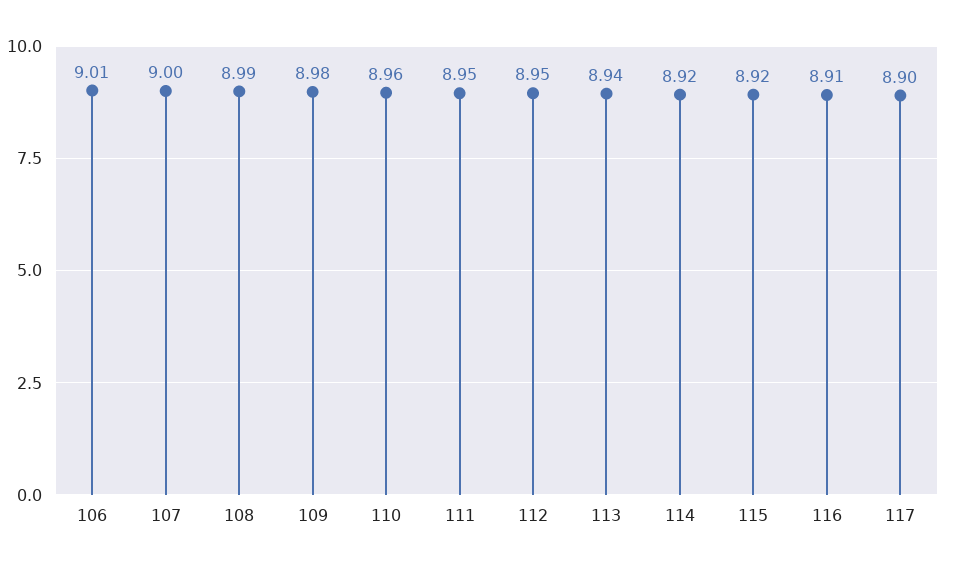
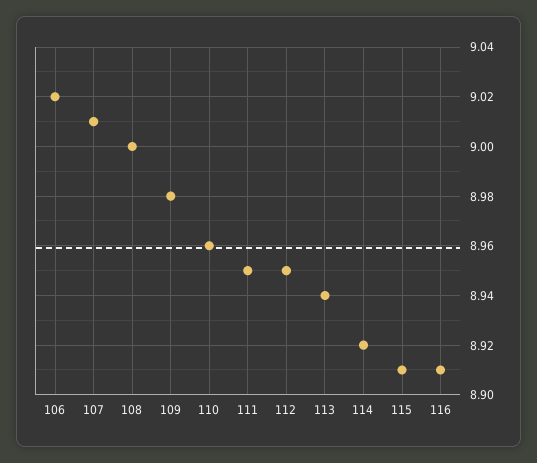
106: 9.01 -> 9.02
107: 9 -> 9.01
108: 8.99 -> 9
115: 8.92 -> 8.91
117: 8.9 -> none

